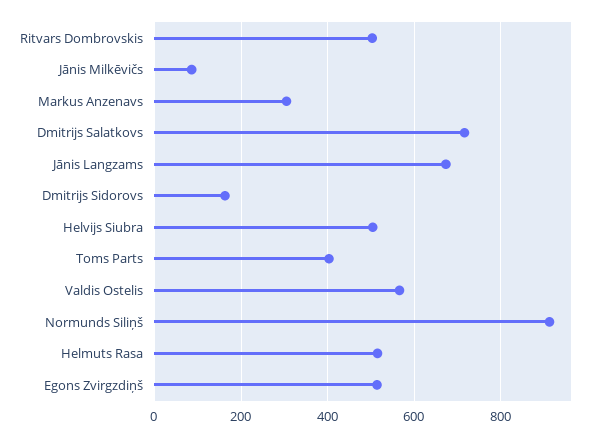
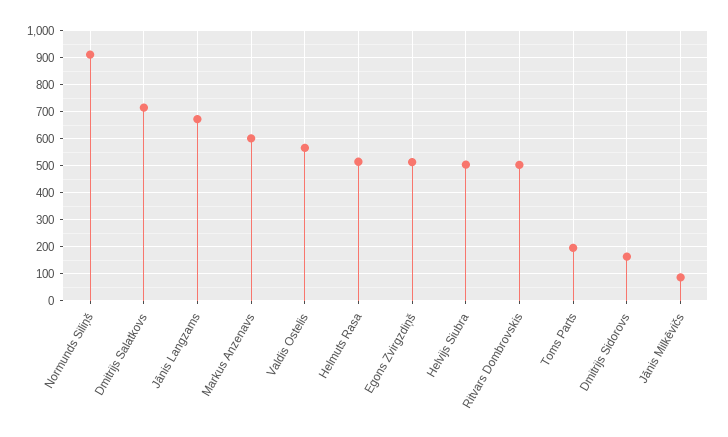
Markus Anzenavs: 300 -> 600
Toms Parts: 400 -> 200

